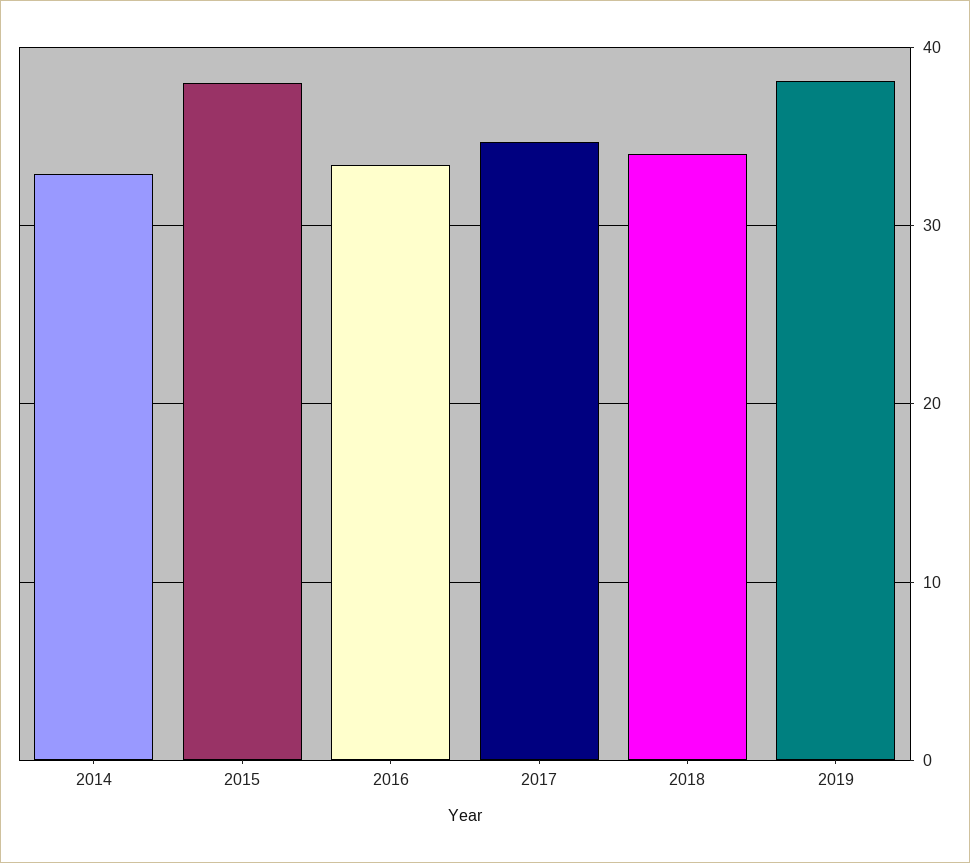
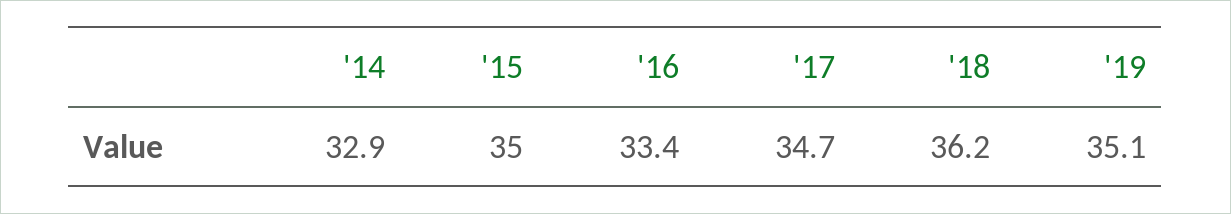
2015: 38 -> 35
2018: 34 -> 36.2
2019: 38 -> 35.1

